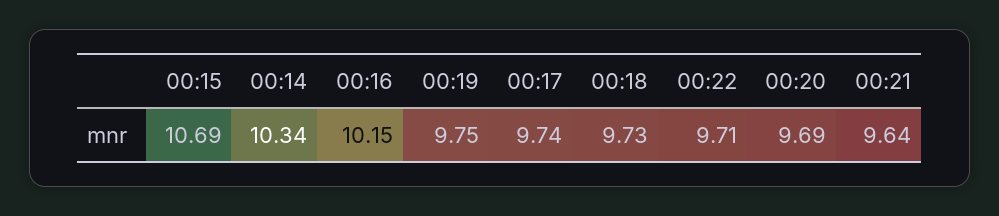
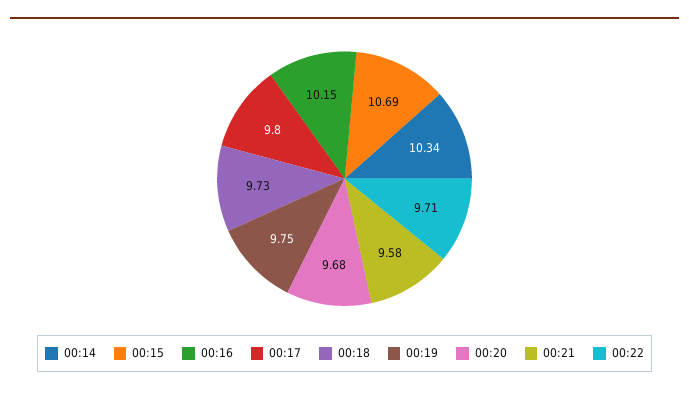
00:17: 9.74 -> 9.8
00:20: 9.69 -> 9.68
00:21: 9.64 -> 9.58

